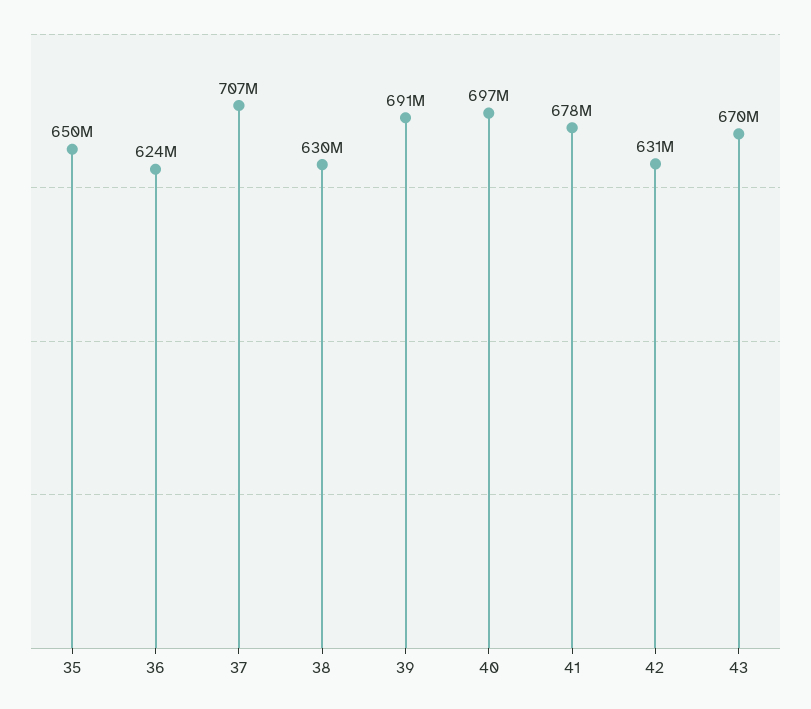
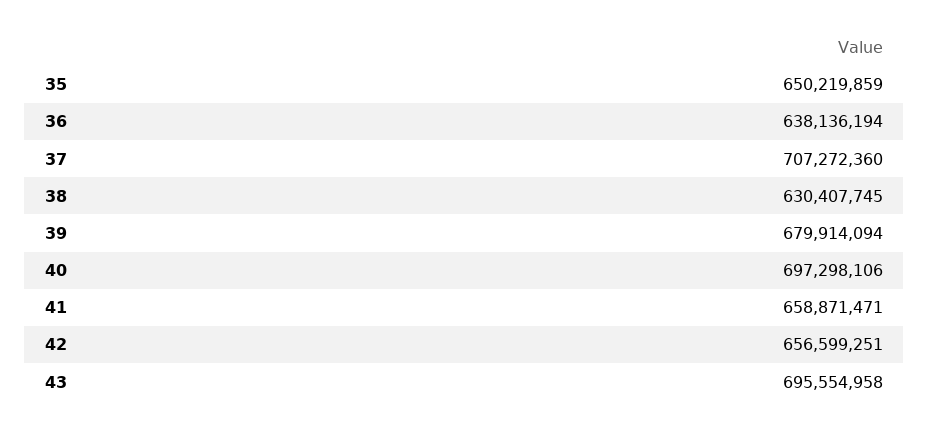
36: 624000000 -> 638136194
39: 691000000 -> 679914094
41: 678000000 -> 658871471
42: 631000000 -> 656599251
43: 670000000 -> 695554958

